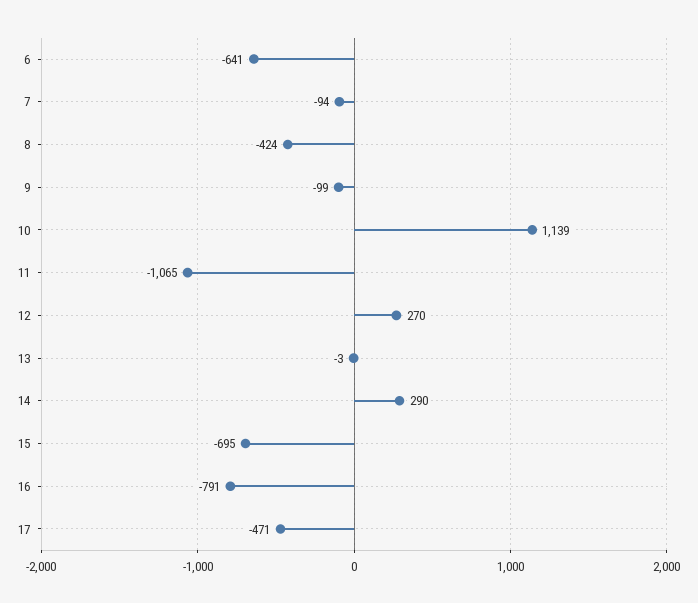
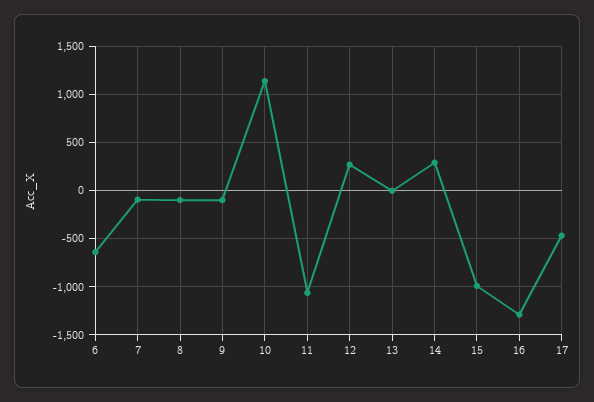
8: -424 -> -100
15: -695 -> -1000
16: -791 -> -1300

